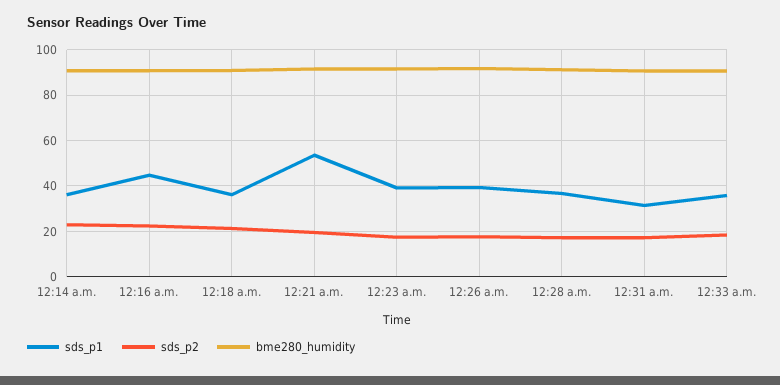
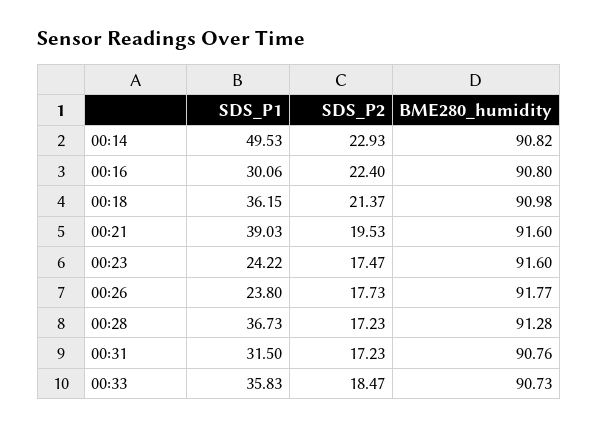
sds_p1, 12:14 a.m.: 35 -> 49.53
sds_p1, 12:16 a.m.: 45 -> 30.06
sds_p1, 12:21 a.m.: 55 -> 39.03
sds_p1, 12:23 a.m.: 40 -> 24.22
sds_p1, 12:26 a.m.: 40 -> 23.8

